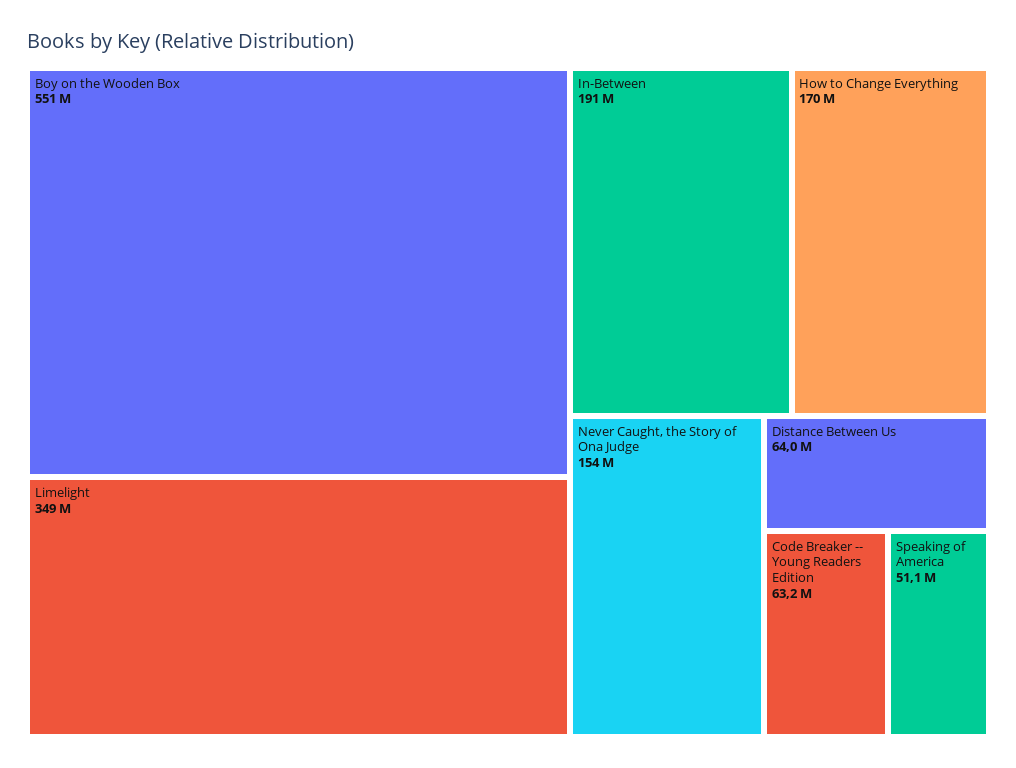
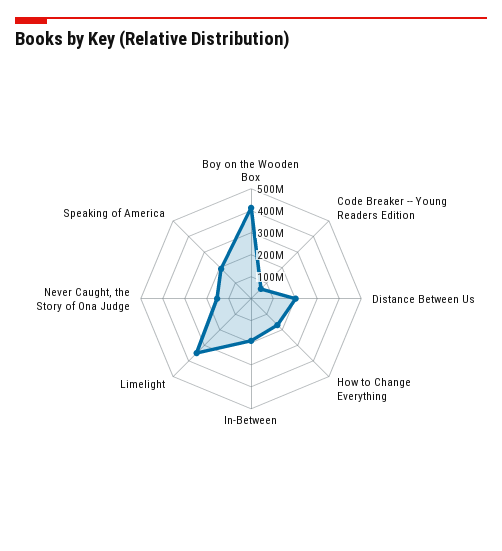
Boy on the Wooden Box: 551000000 -> 400000000
Distance Between Us: 64000000 -> 200000000
Speaking of America: 51100000 -> 200000000

